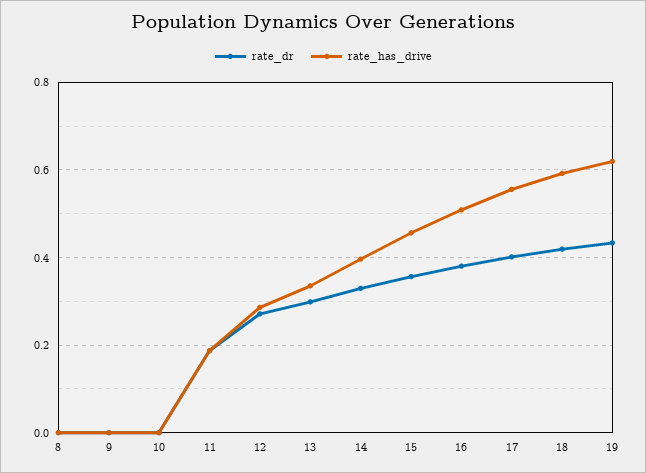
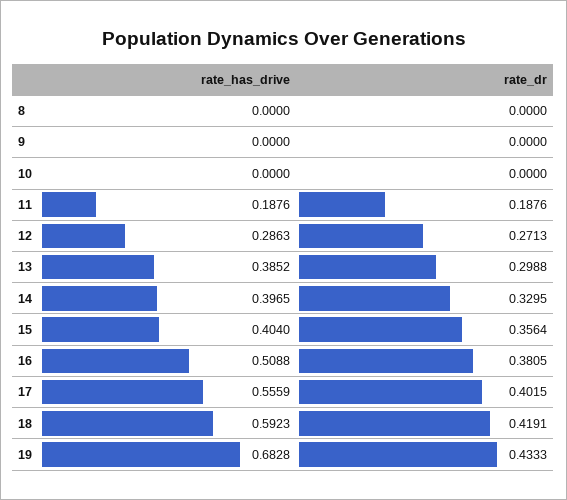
rate_has_drive, 13: 0.34 -> 0.3852
rate_has_drive, 15: 0.46 -> 0.404
rate_has_drive, 19: 0.62 -> 0.6828

